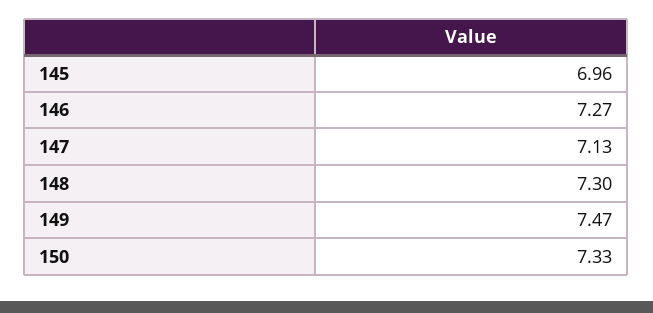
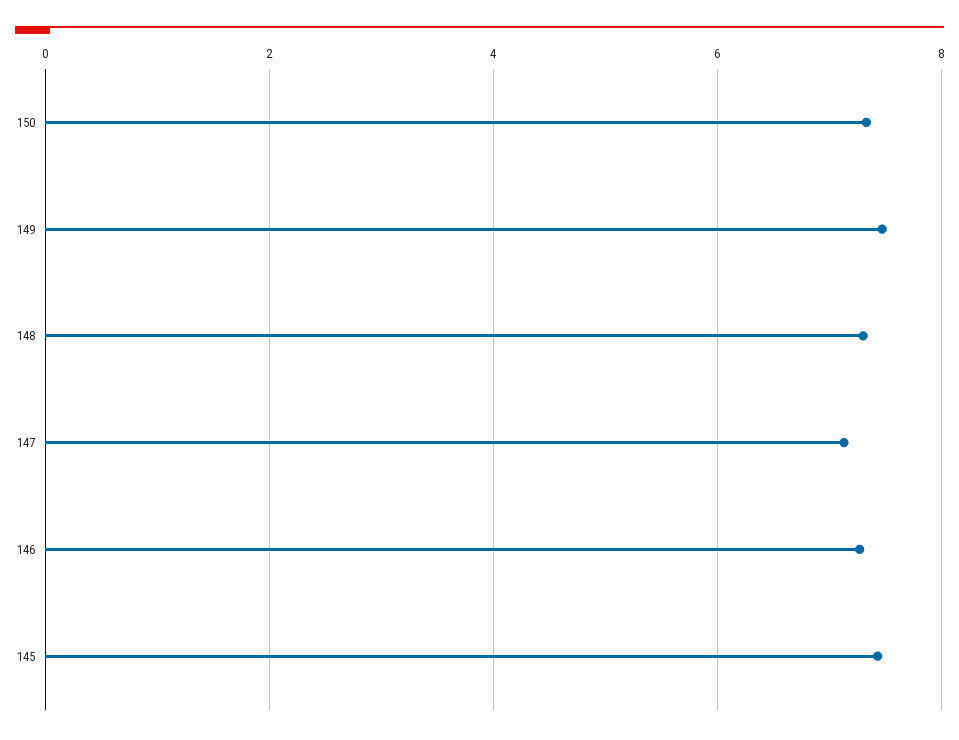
145: 6.96 -> 7.4

